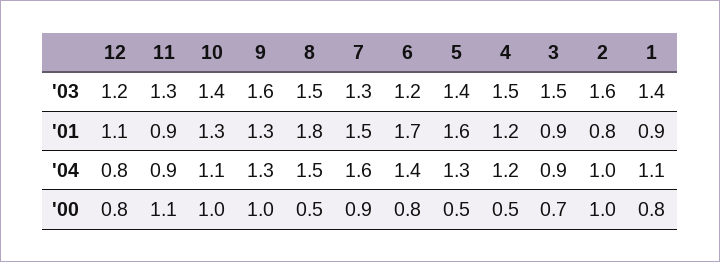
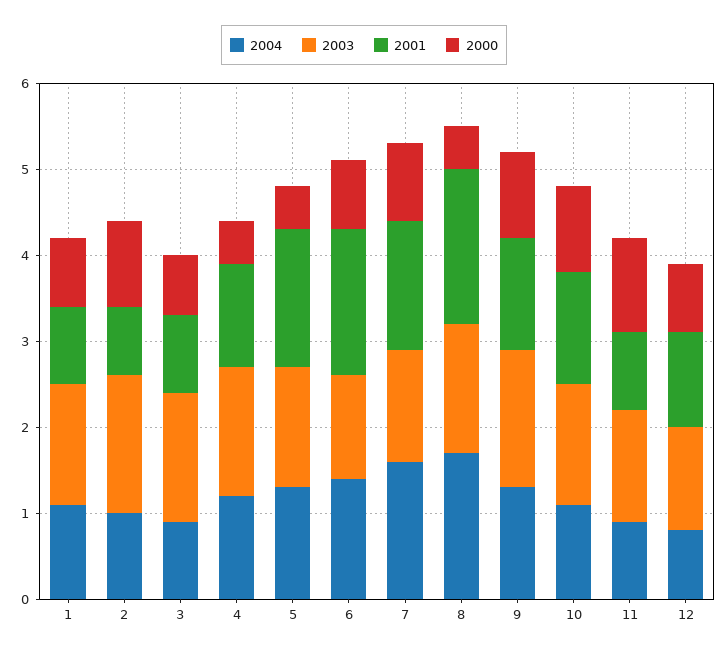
'04, 8: 1.5 -> 1.7

